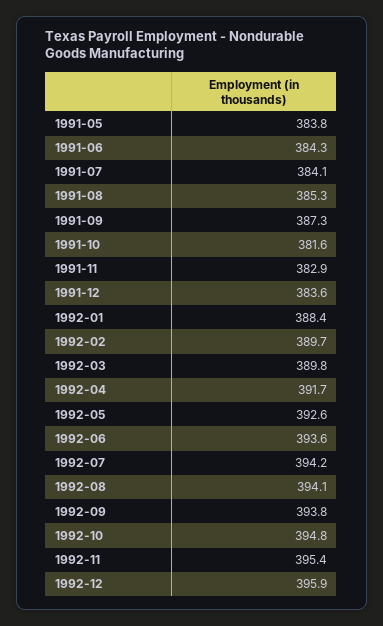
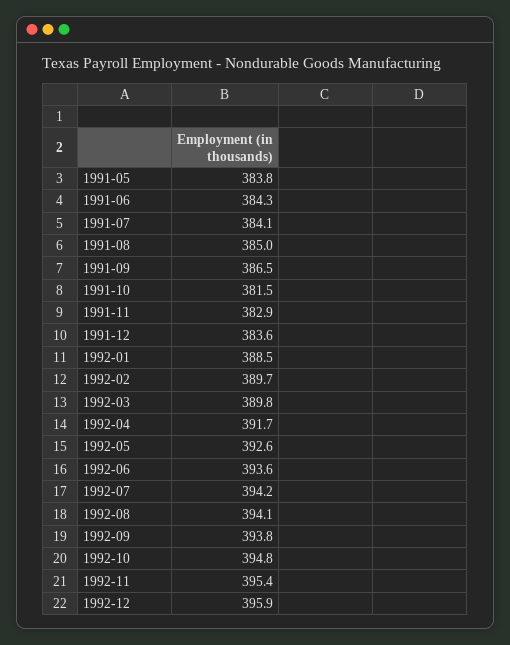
1991-08: 385.3 -> 385
1991-09: 387.3 -> 386.5
1991-10: 381.6 -> 381.5
1992-01: 388.4 -> 388.5

